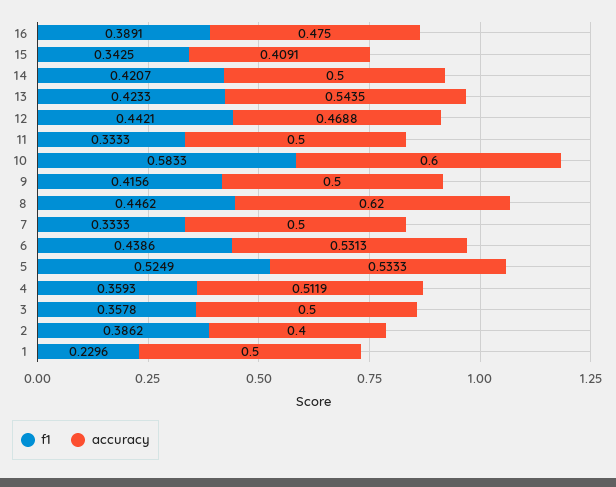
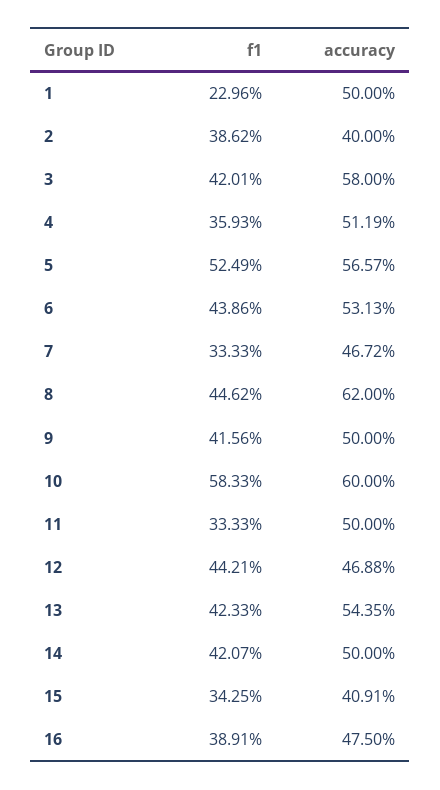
accuracy, 7: 0.5 -> 0.4672
accuracy, 5: 0.5333 -> 0.5657
f1, 3: 0.3578 -> 0.4201
accuracy, 3: 0.5 -> 0.58

